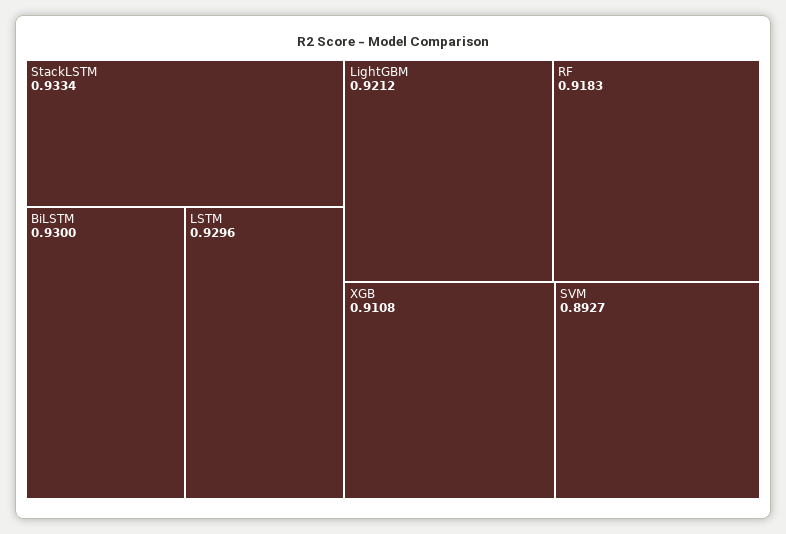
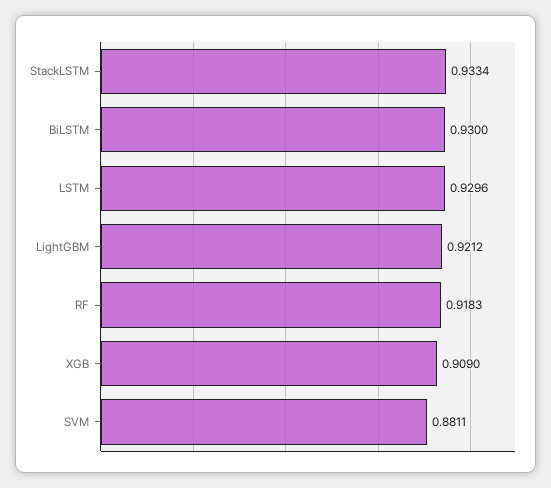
XGB: 0.9108 -> 0.909
SVM: 0.8927 -> 0.8811

